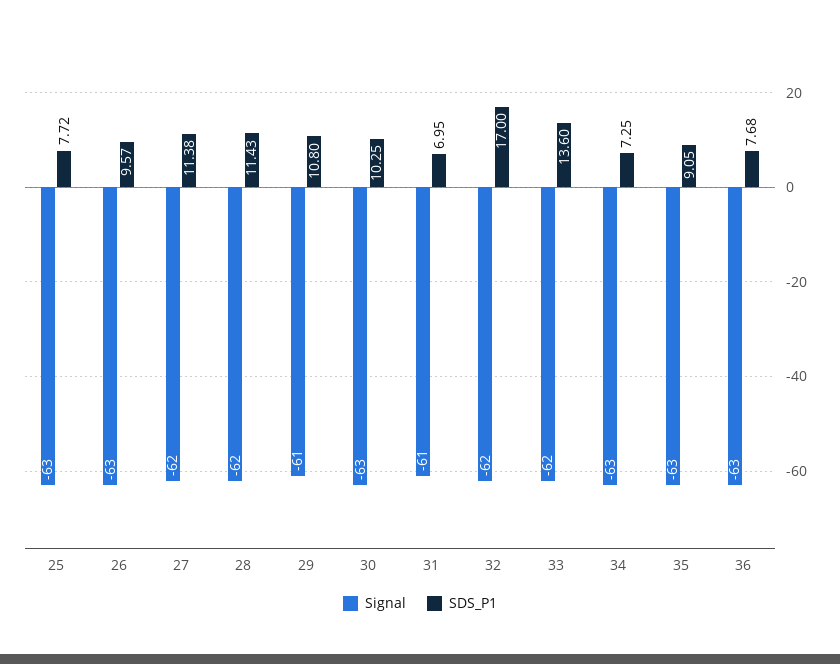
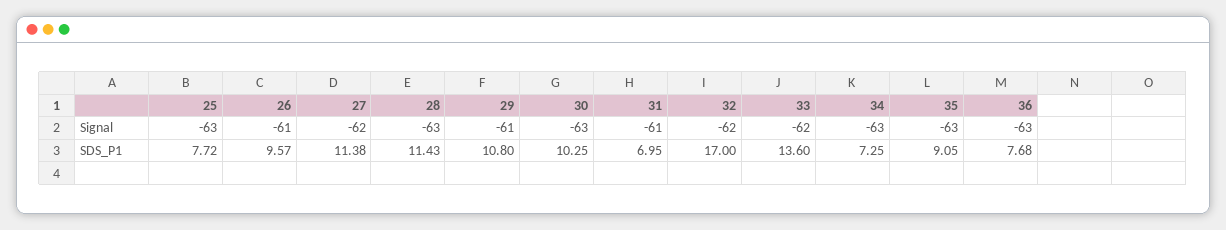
Signal, 26: -63 -> -61
Signal, 28: -62 -> -63

